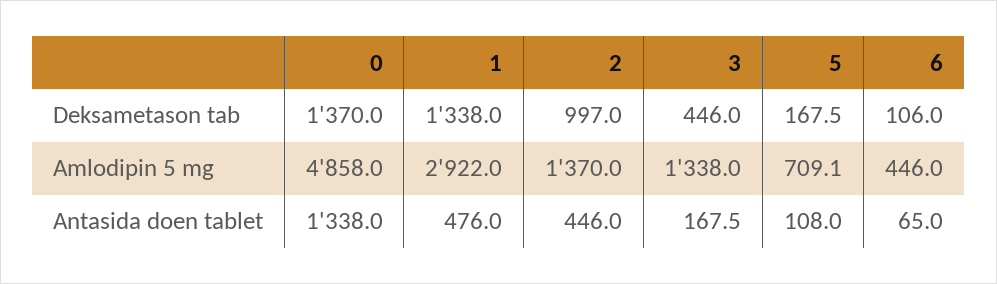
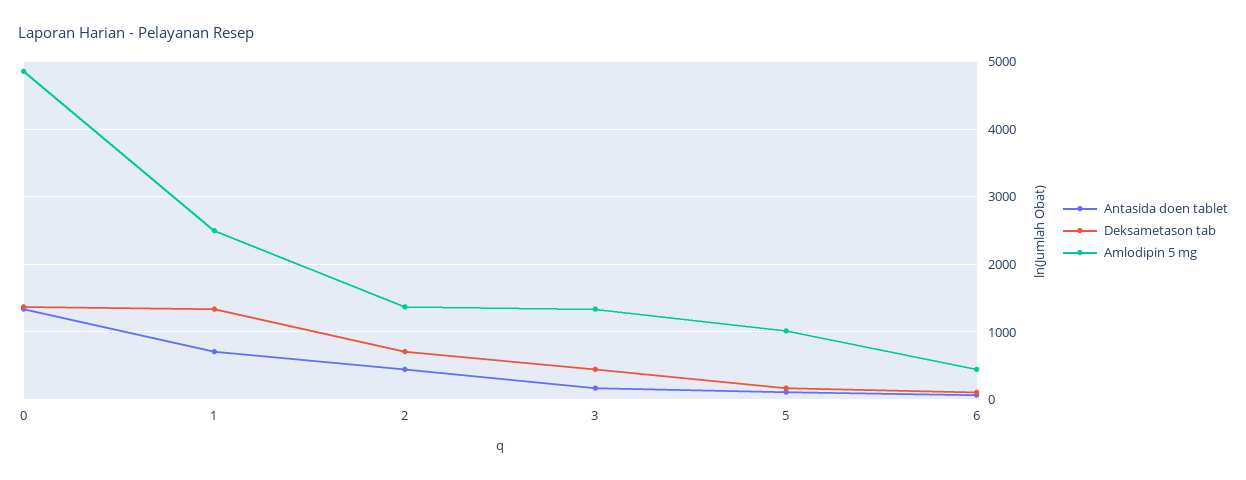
Deksametason tab, 2: 997 -> 700
Amlodipin 5 mg, 1: 2922 -> 2500
Amlodipin 5 mg, 5: 709.1 -> 1000
Antasida doen tablet, 1: 476 -> 700

